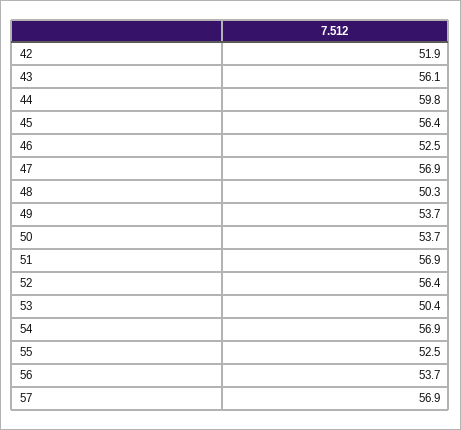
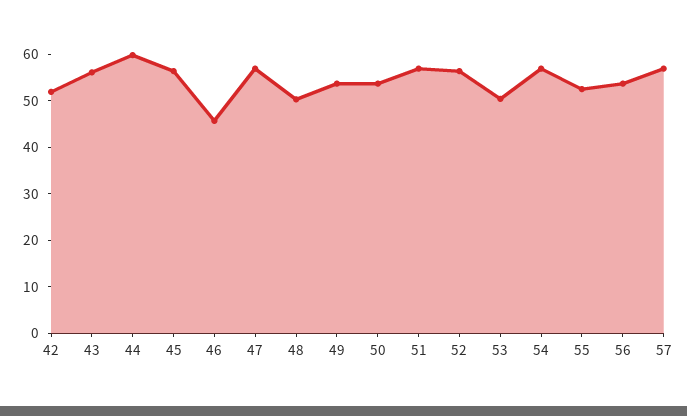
46: 52.5 -> 46

